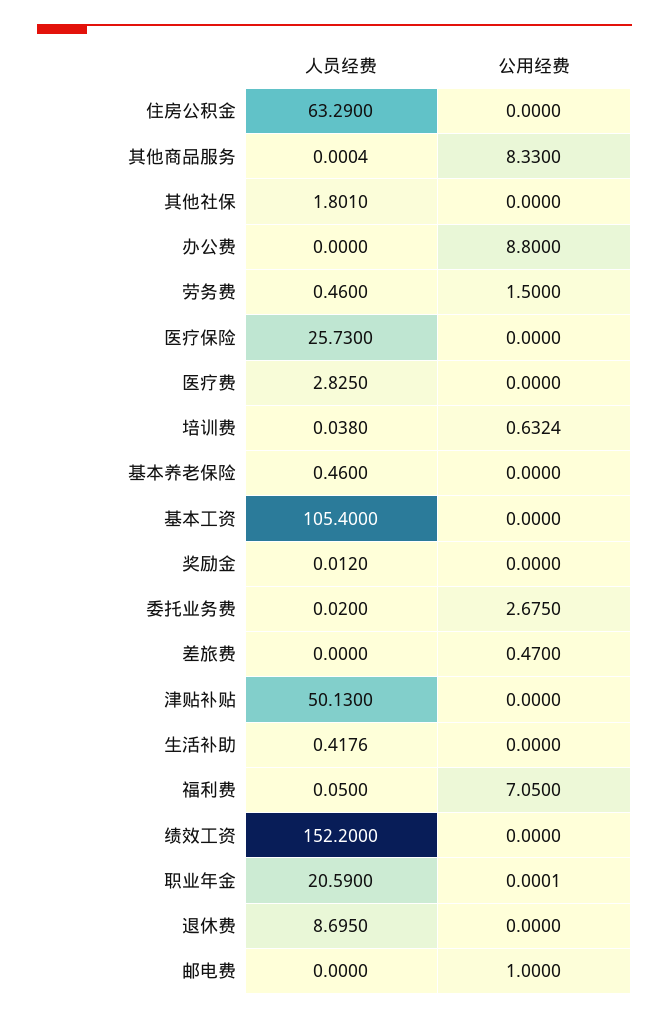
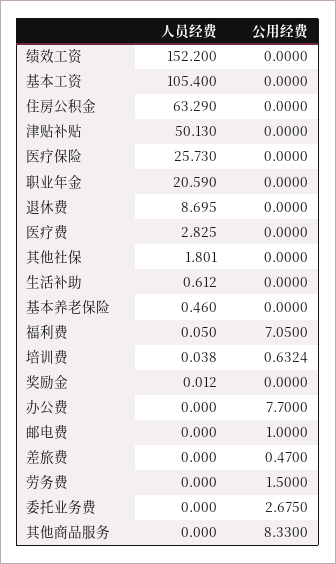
人员经费, 其他商品服务: 0.0004 -> 0
公用经费, 办公费: 8.8 -> 7.7
人员经费, 劳务费: 0.46 -> 0
人员经费, 委托业务费: 0.02 -> 0
人员经费, 生活补助: 0.4176 -> 0.612
公用经费, 职业年金: 0.0001 -> 0

